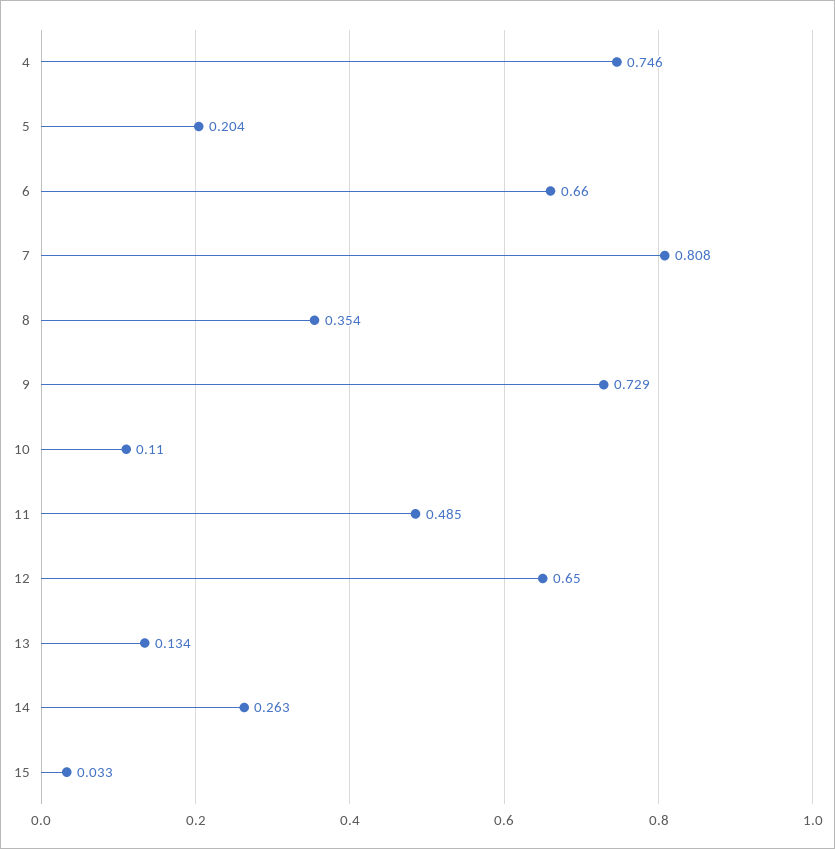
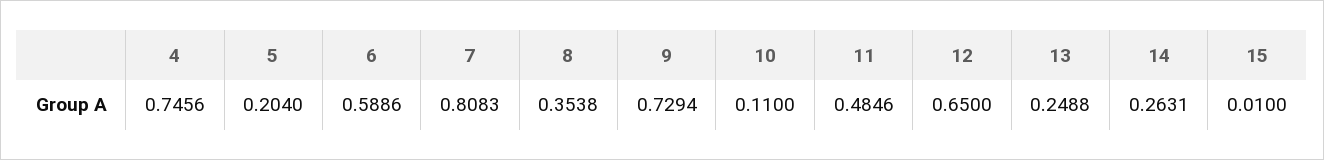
6: 0.66 -> 0.5886
13: 0.134 -> 0.2488
15: 0.033 -> 0.01

